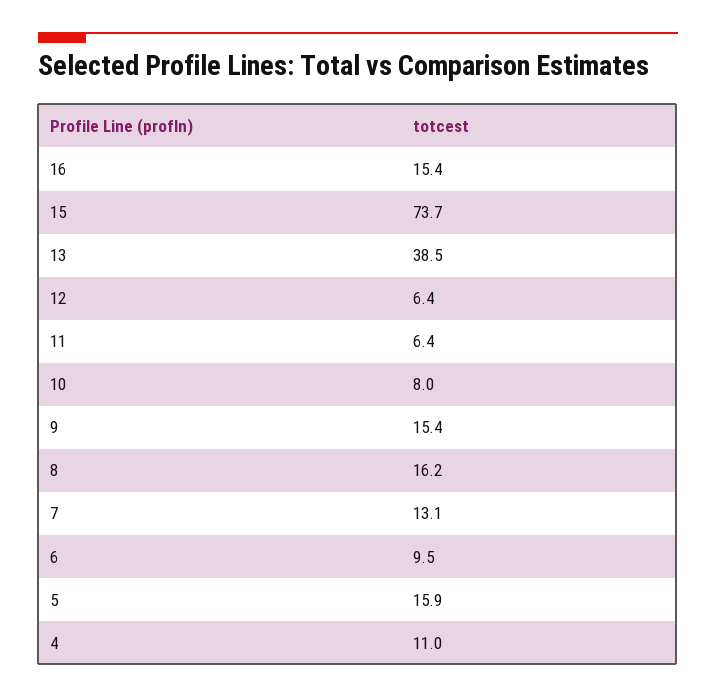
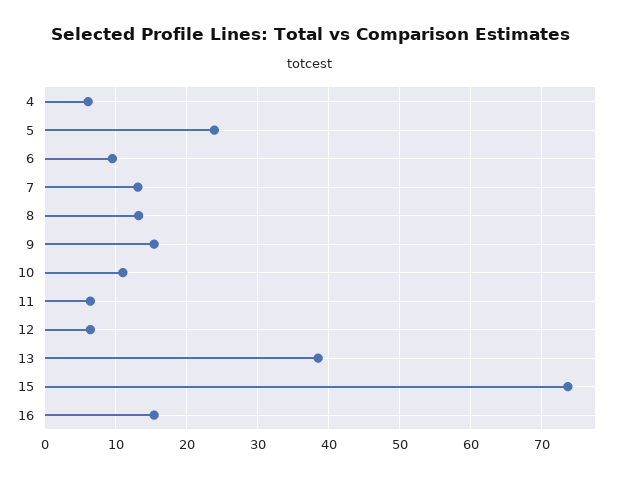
10: 8 -> 11
8: 16.2 -> 13
5: 15.9 -> 24
4: 11 -> 6

